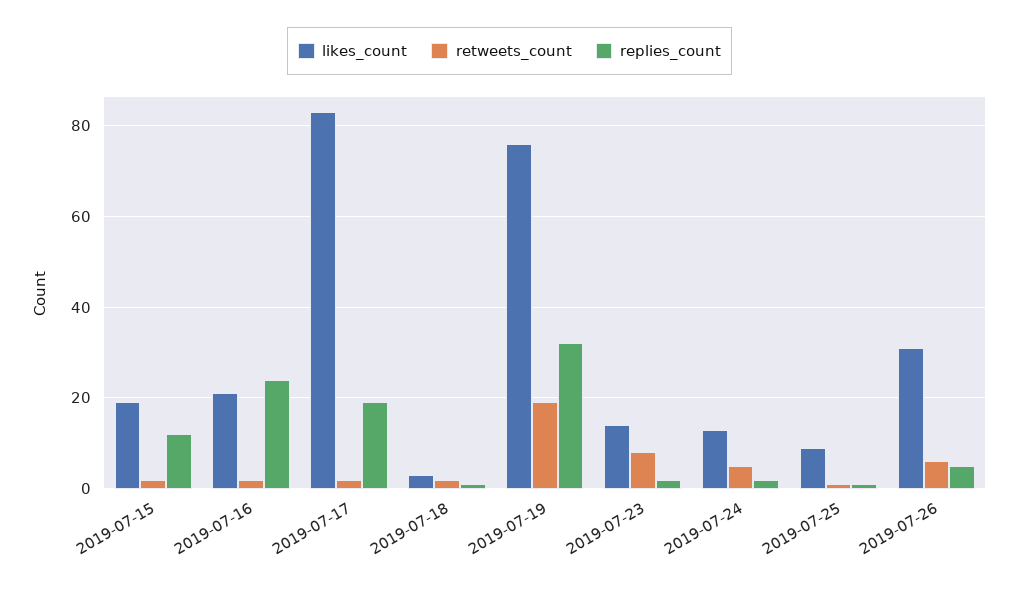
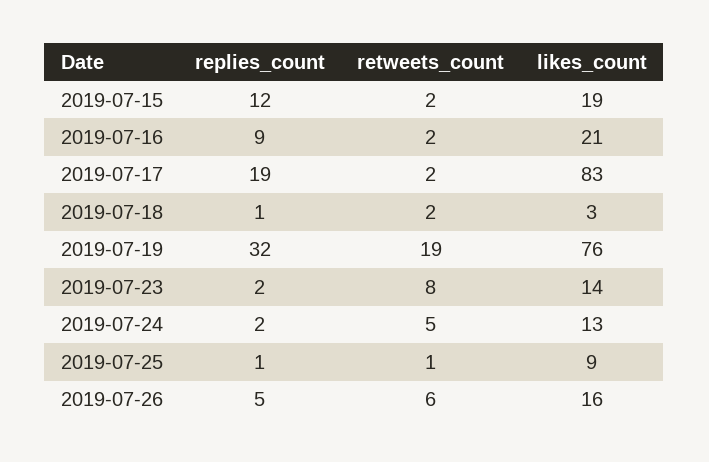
replies_count, 2019-07-16: 25 -> 9
likes_count, 2019-07-26: 30 -> 16

